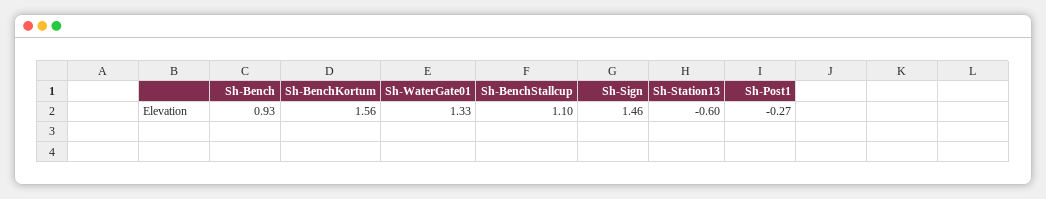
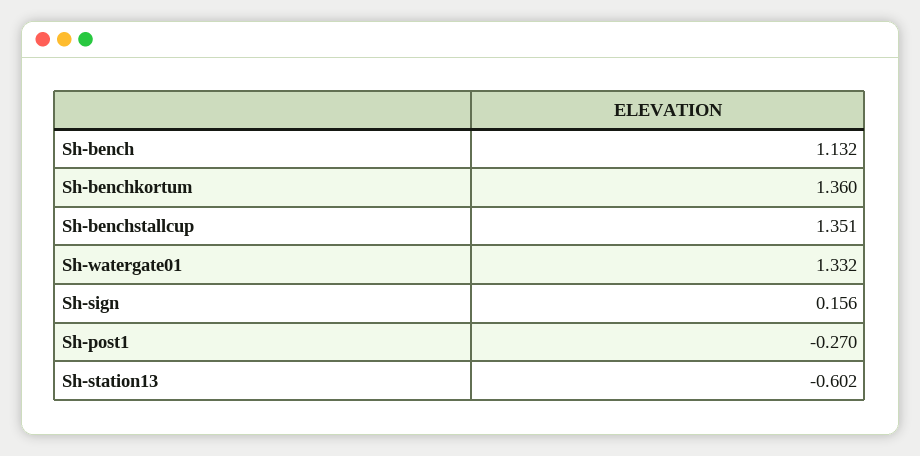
Sh-Bench: 0.93 -> 1.132
Sh-BenchKortum: 1.56 -> 1.36
Sh-BenchStallcup: 1.1 -> 1.351
Sh-Sign: 1.46 -> 0.156

